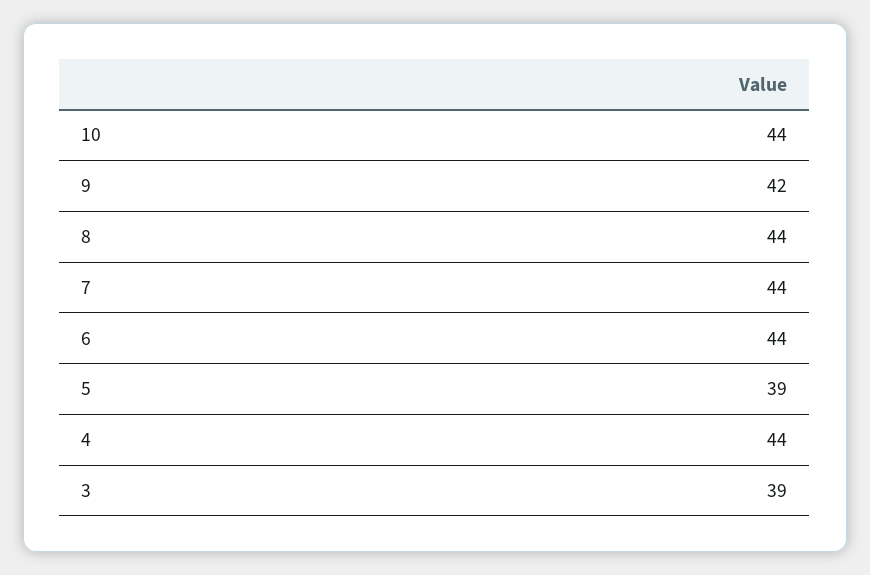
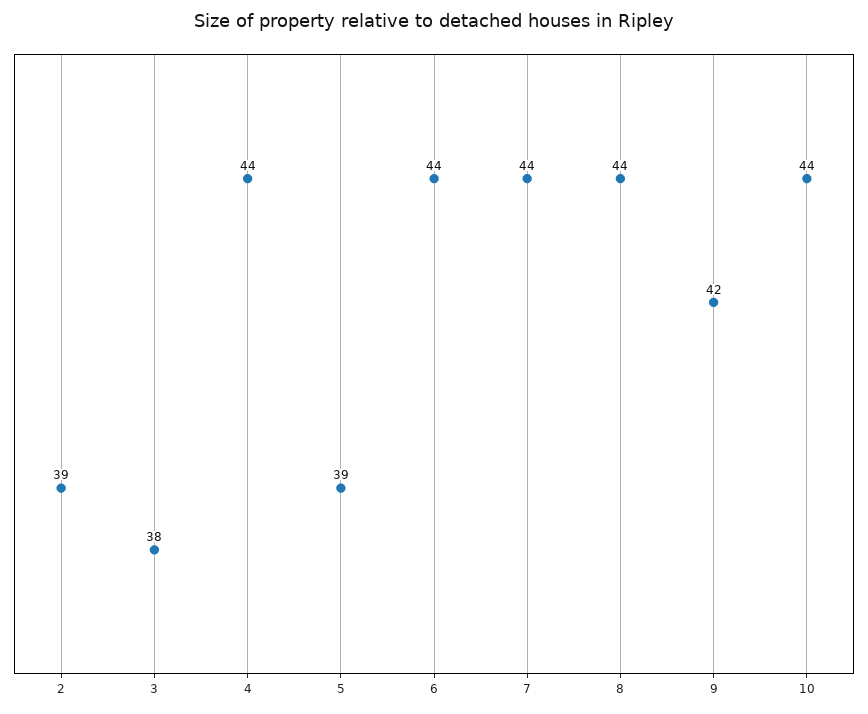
3: 39 -> 38
2: none -> 39

